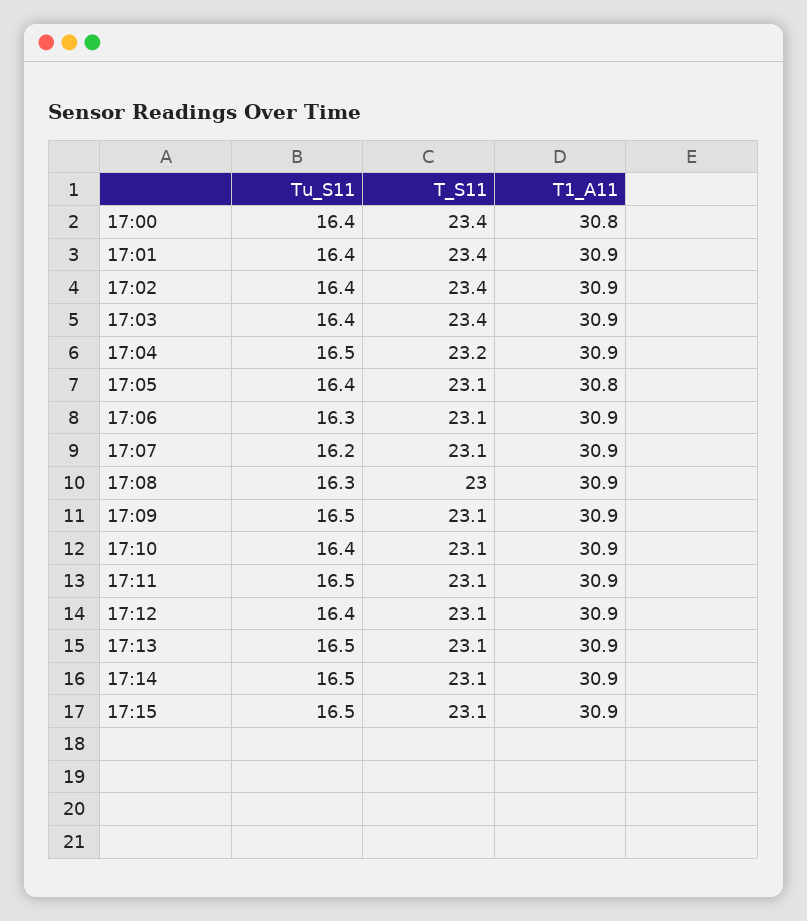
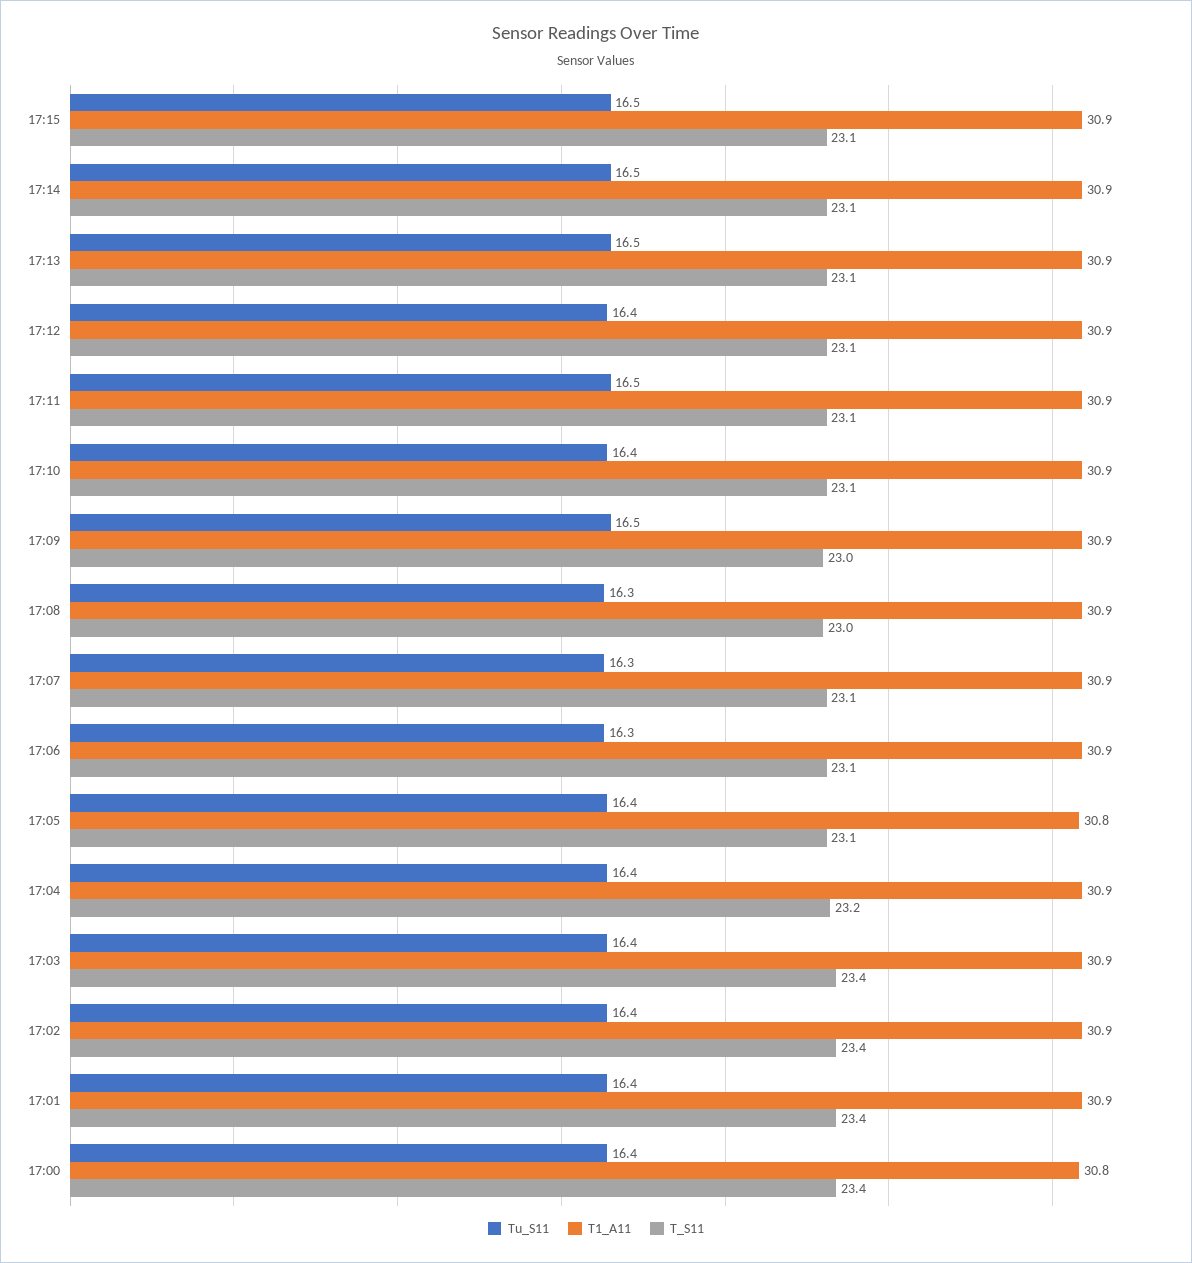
Tu_S11, 17:04: 16.5 -> 16.4
Tu_S11, 17:07: 16.2 -> 16.3
T_S11, 17:09: 23.1 -> 23

